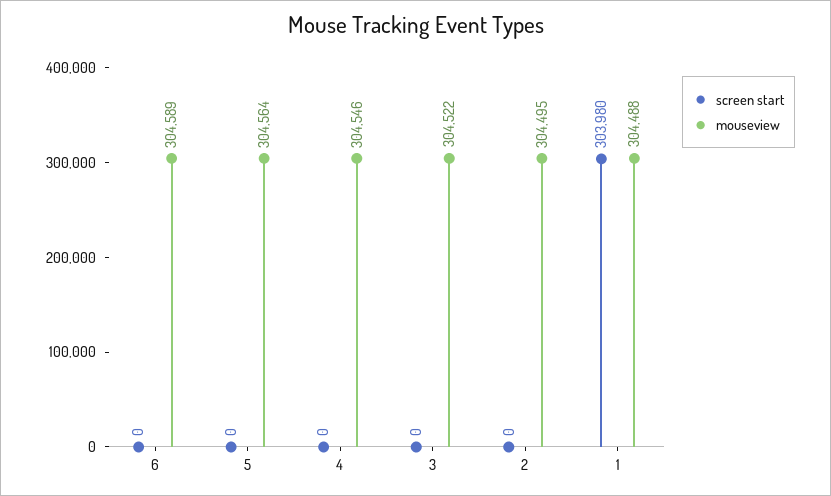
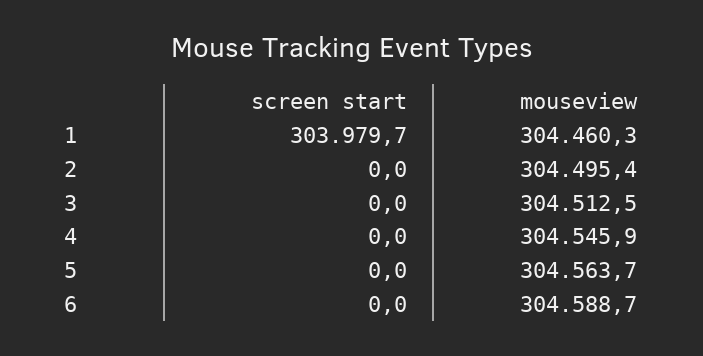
mouseview, 3: 304522 -> 304512.5
mouseview, 1: 304488 -> 304460.3

